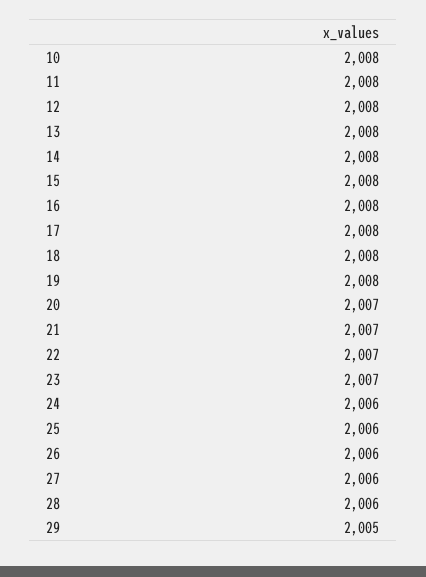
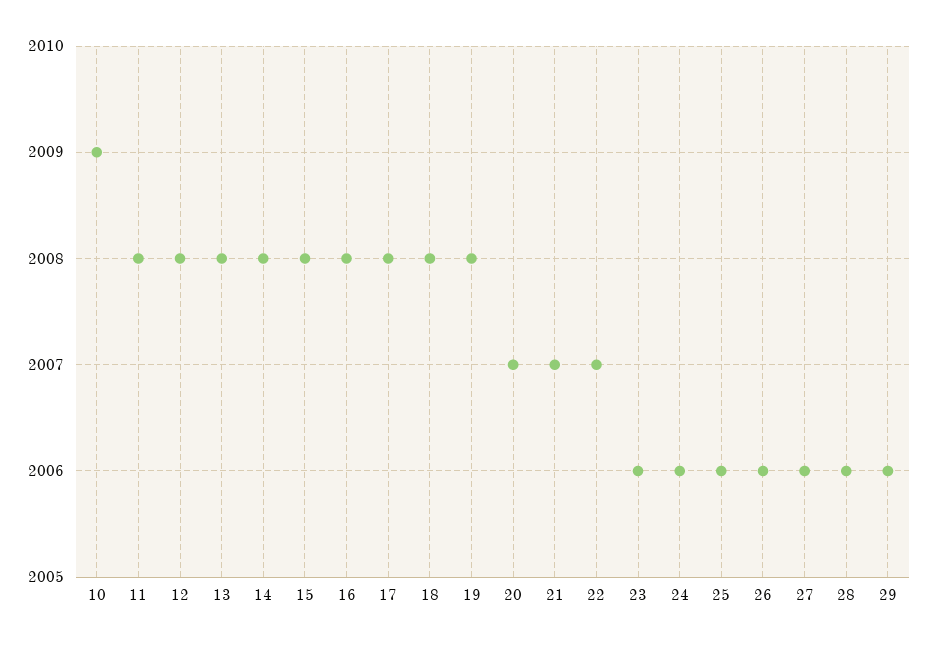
10: 2008 -> 2009
23: 2007 -> 2006
29: 2005 -> 2006

